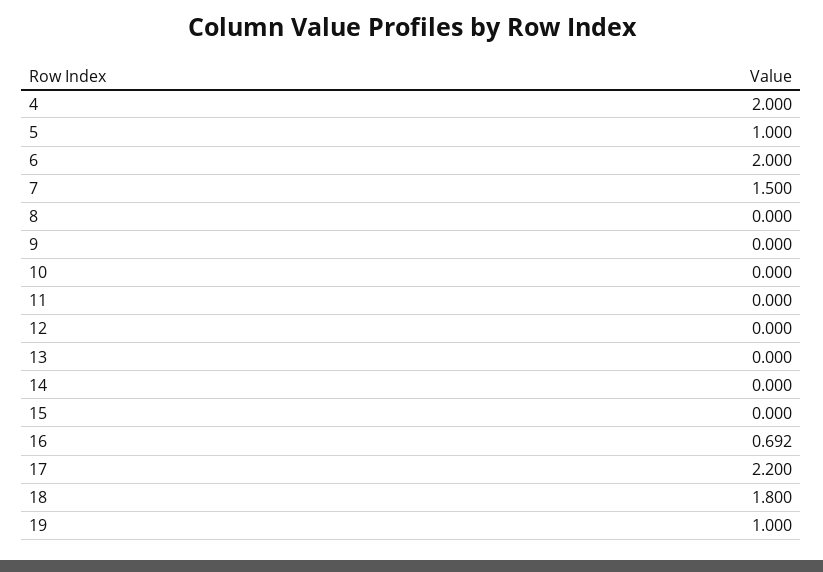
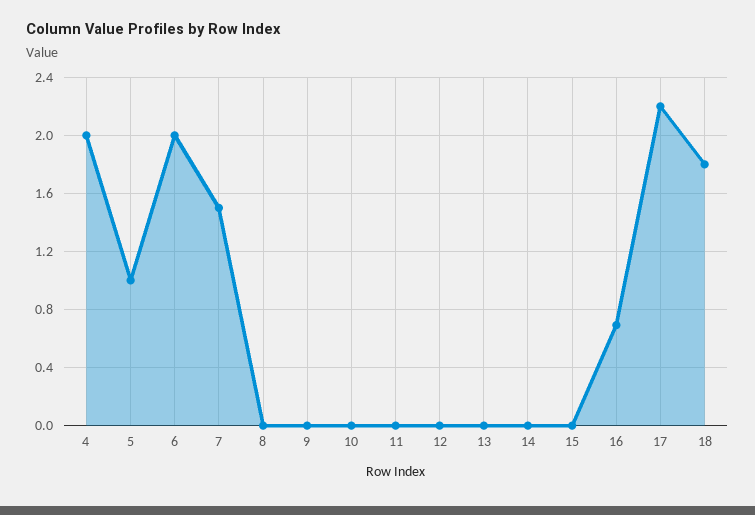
19: 1 -> none

